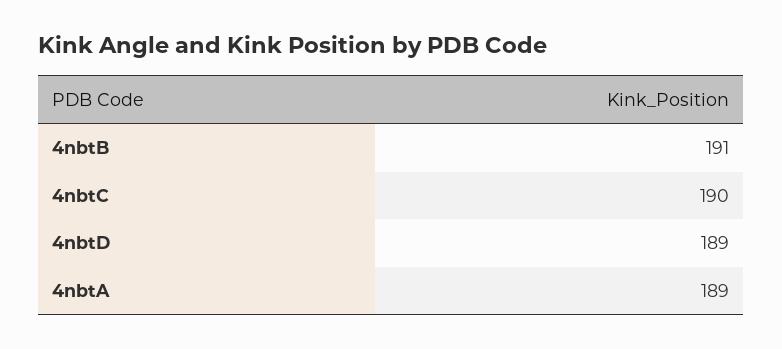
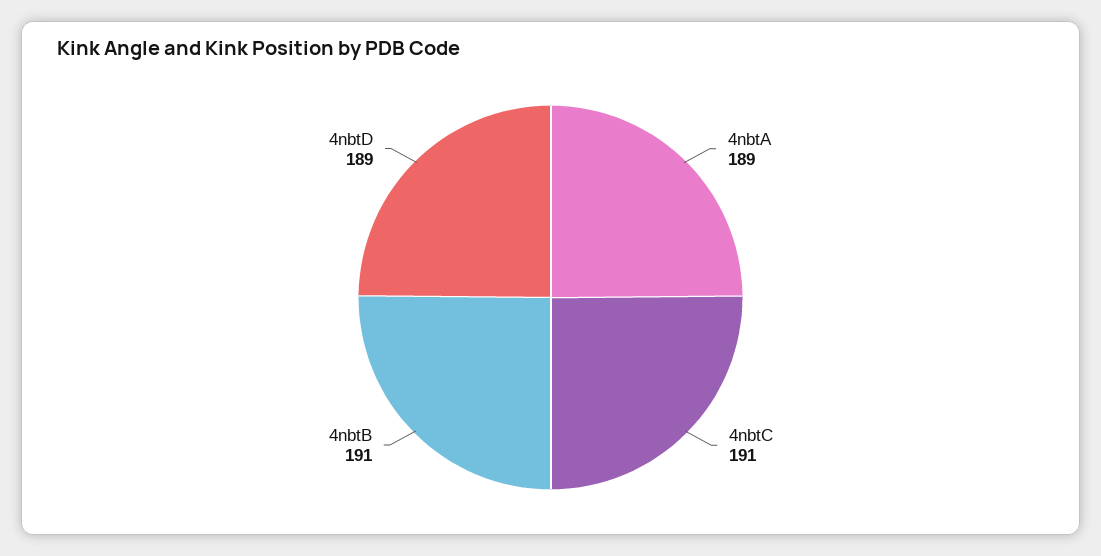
4nbtC: 190 -> 191

